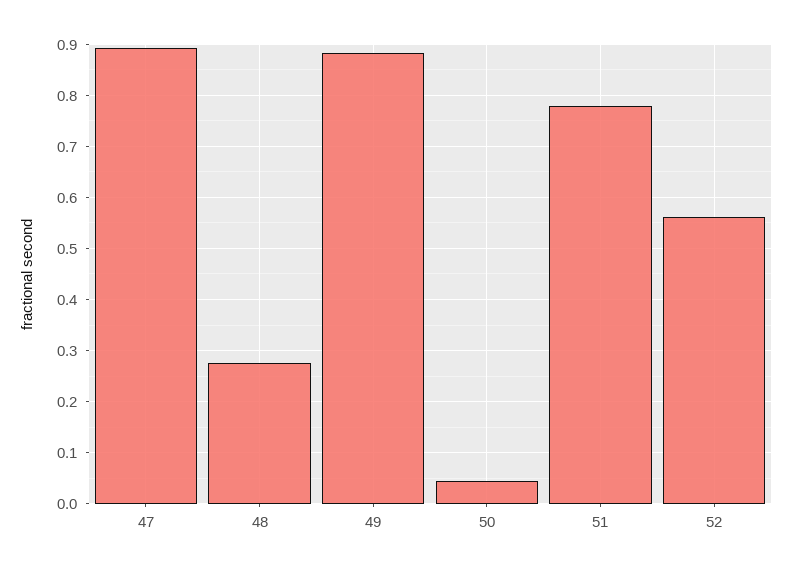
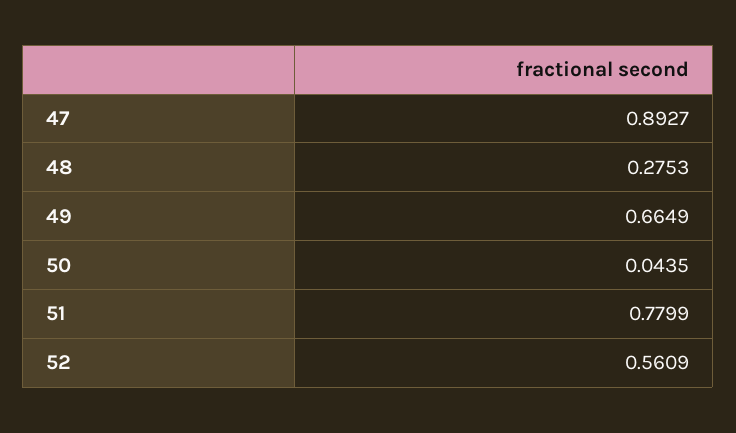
49: 0.88 -> 0.6649

